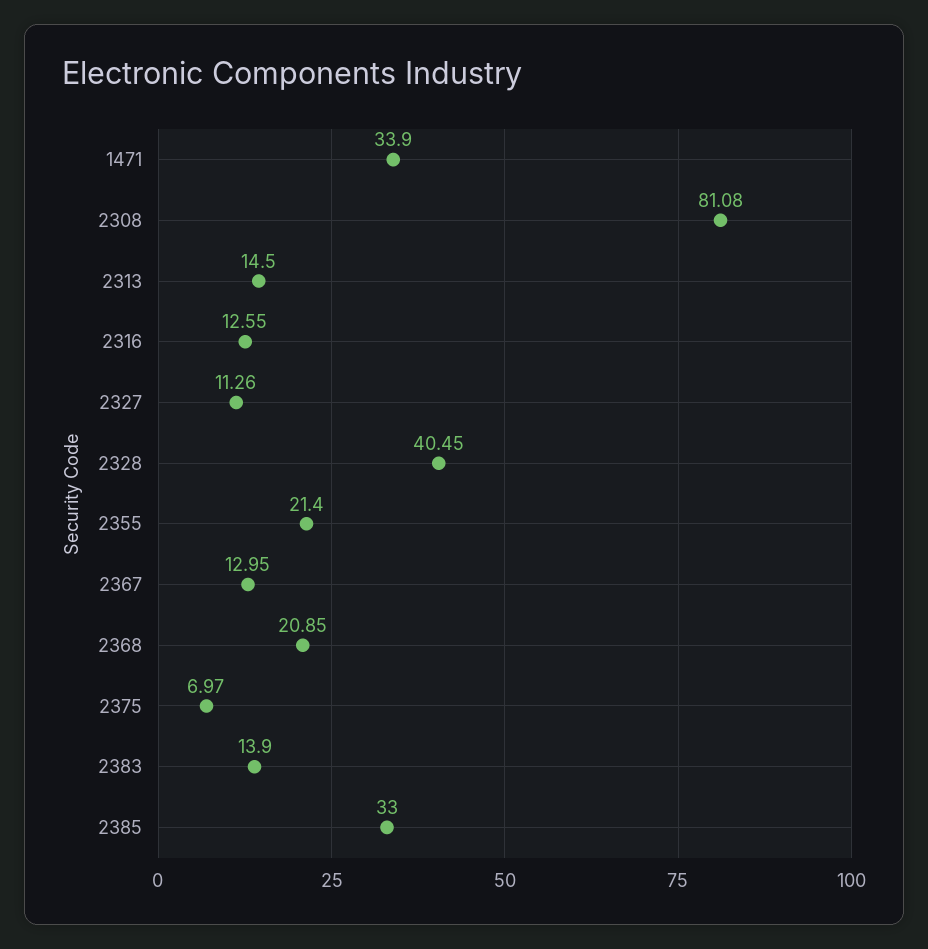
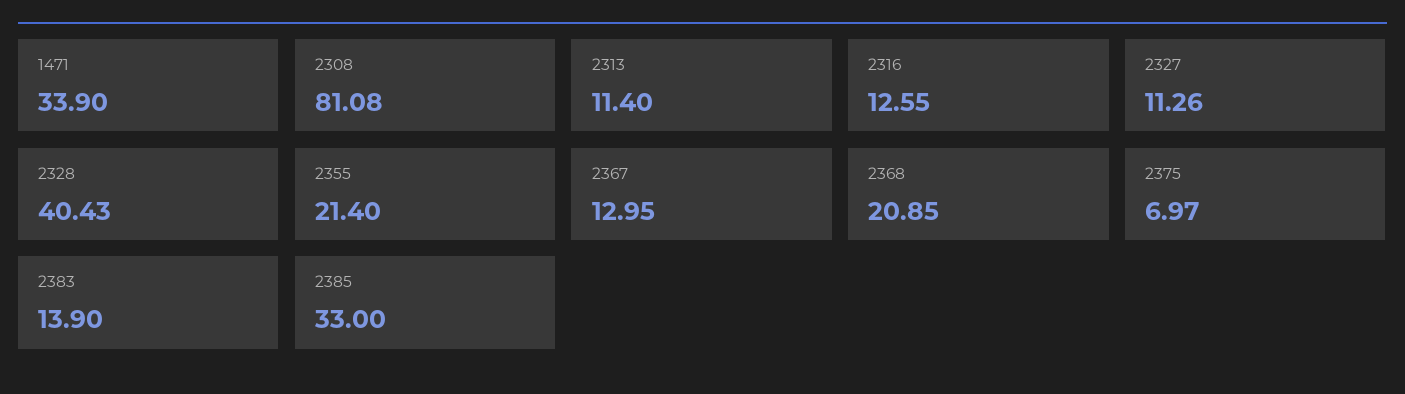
2313: 14.5 -> 11.4
2328: 40.45 -> 40.43

